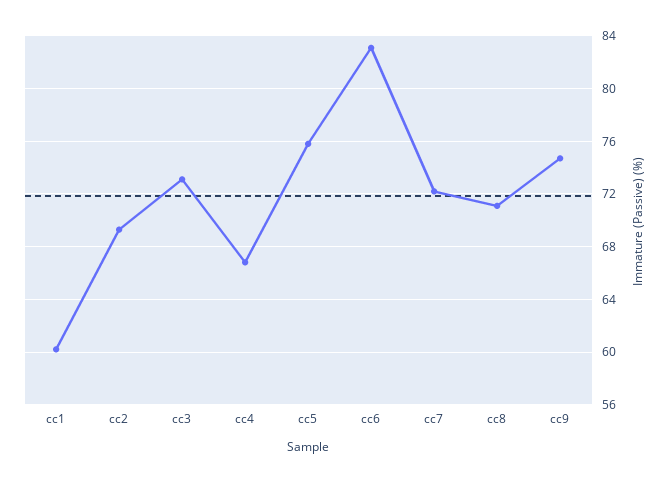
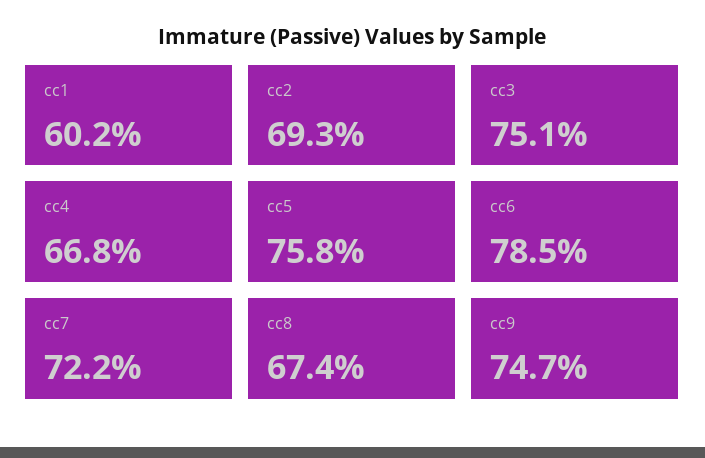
cc3: 73 -> 75.1
cc6: 83 -> 78.5
cc8: 71 -> 67.4

